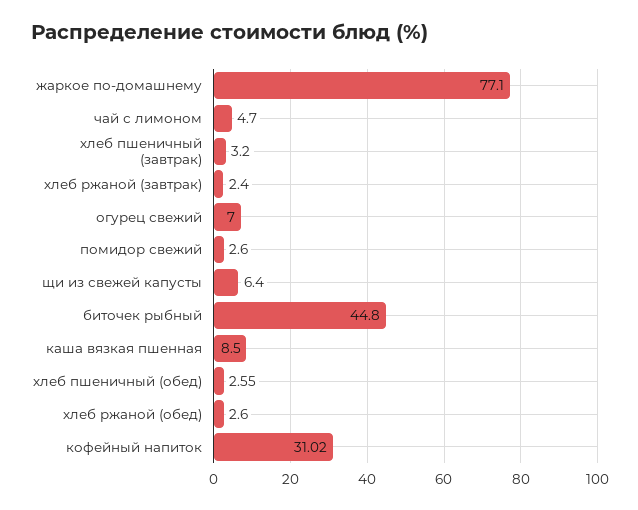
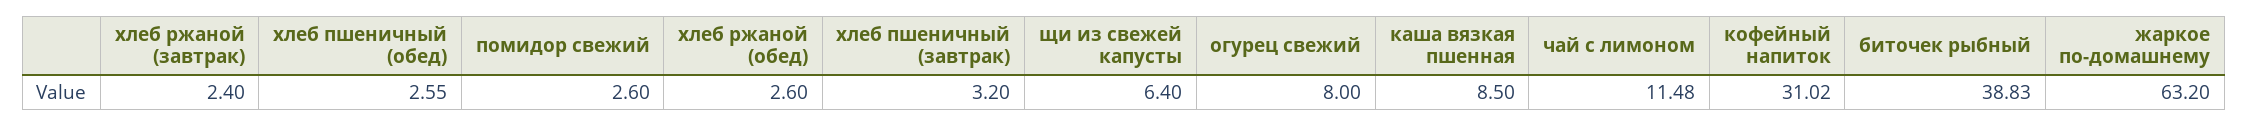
жаркое по-домашнему: 77.1 -> 63.2
чай с лимоном: 4.7 -> 11.48
огурец свежий: 7 -> 8
биточек рыбный: 44.8 -> 38.83

